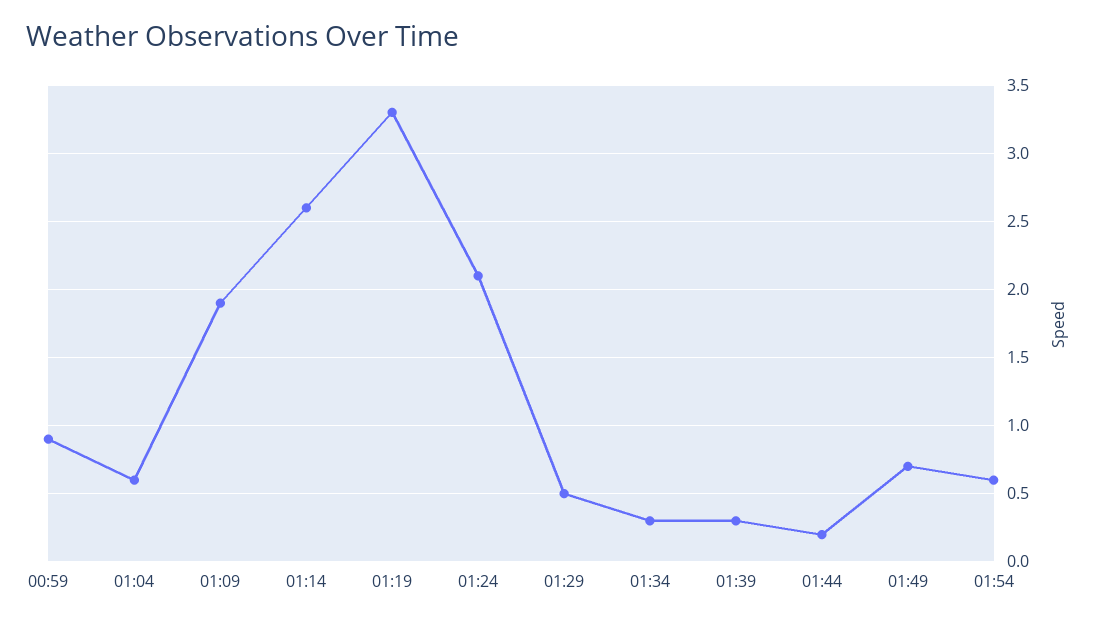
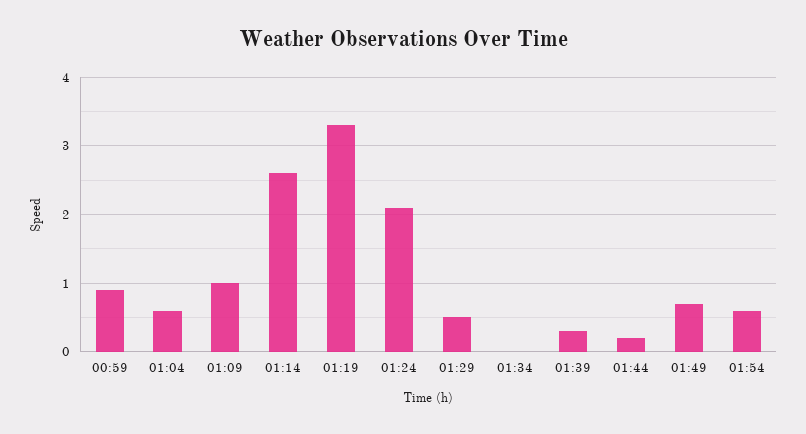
01:09: 1.9 -> 1
01:34: 0.3 -> 0

